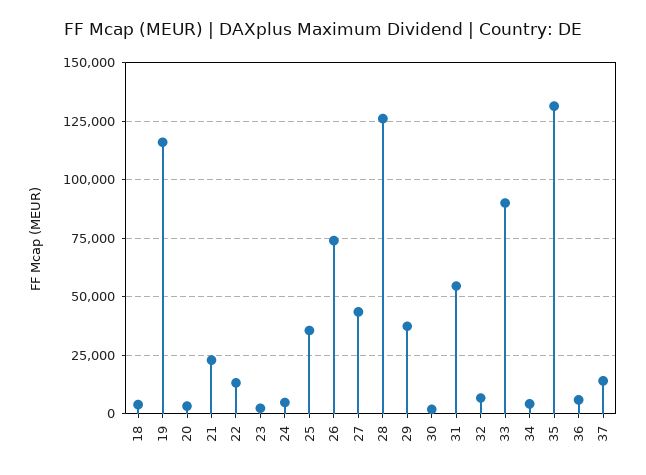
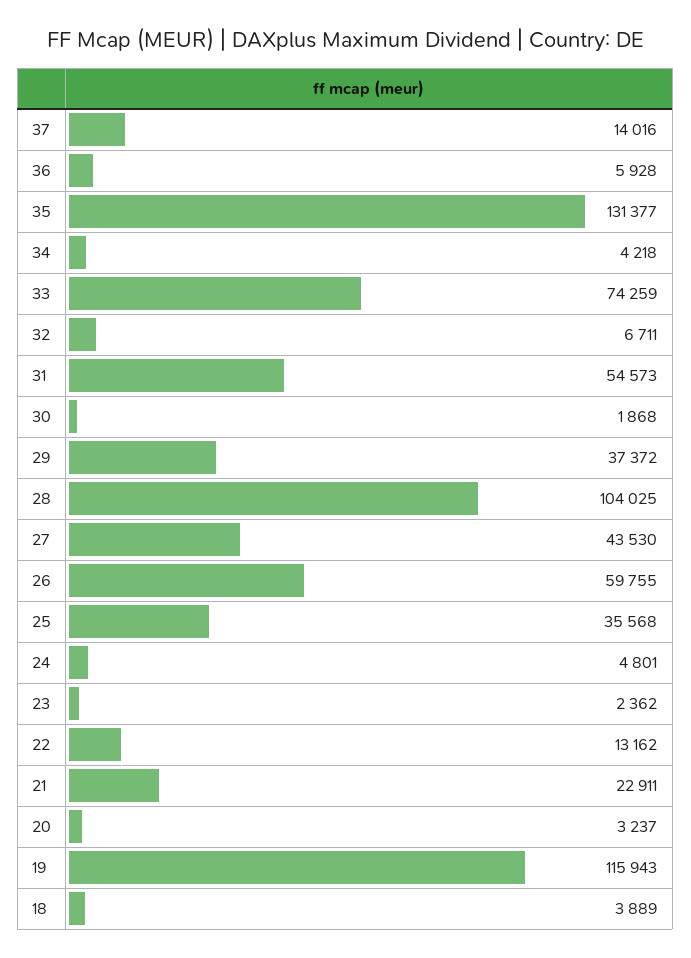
26: 75000 -> 59755
28: 125000 -> 104025
33: 90000 -> 74259

